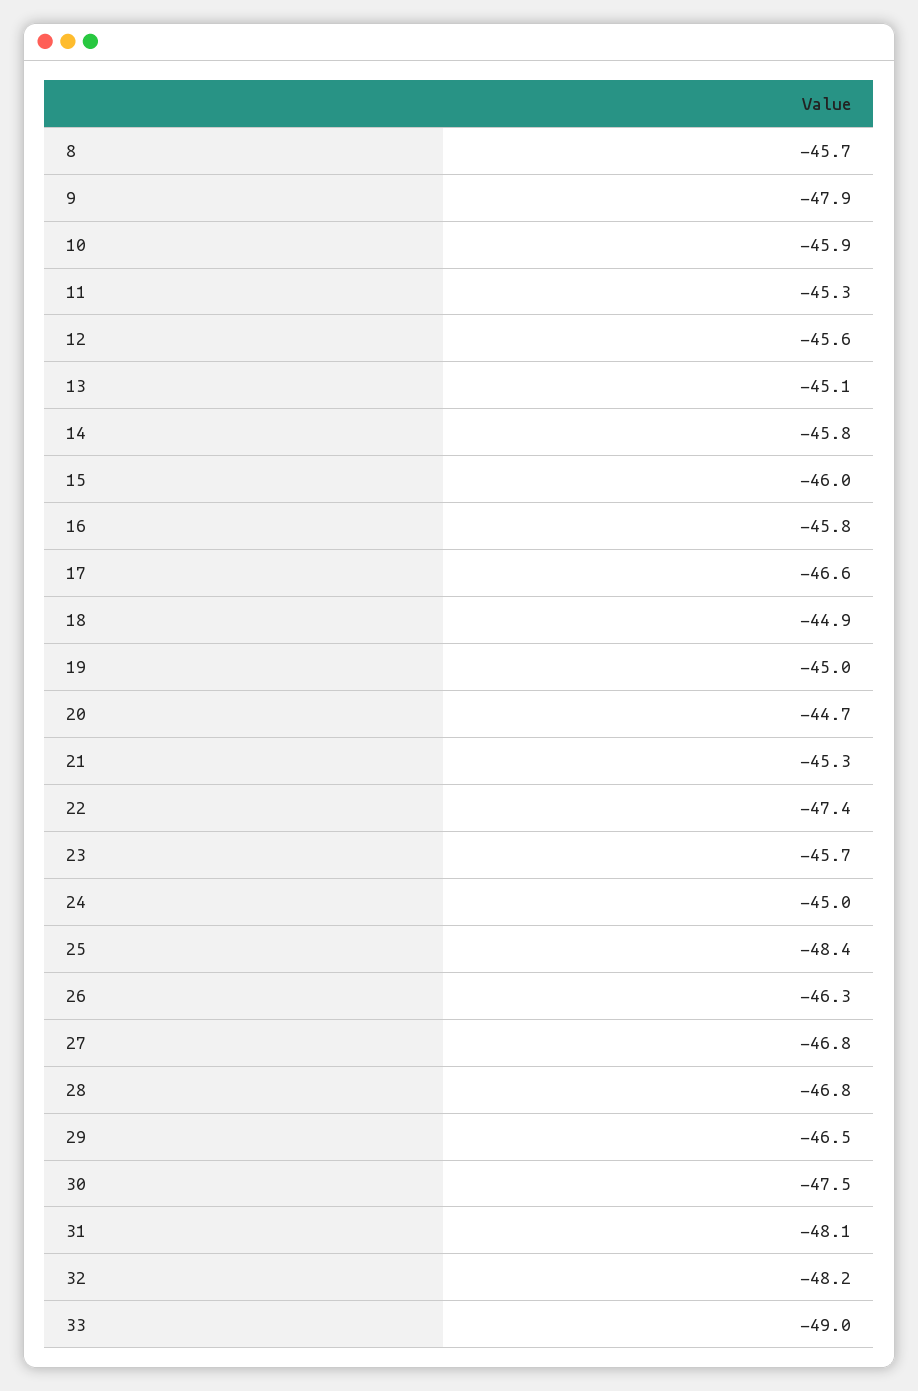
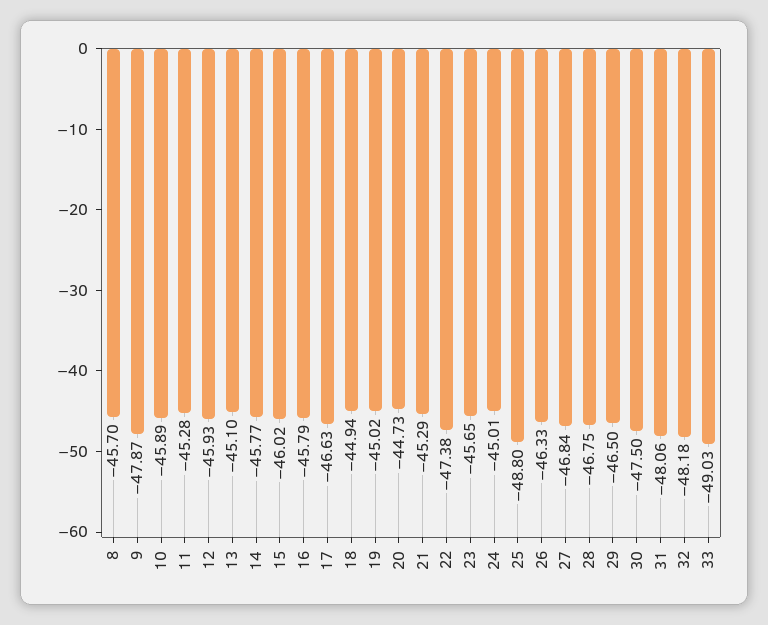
12: -45.6 -> -45.93
25: -48.4 -> -48.8

